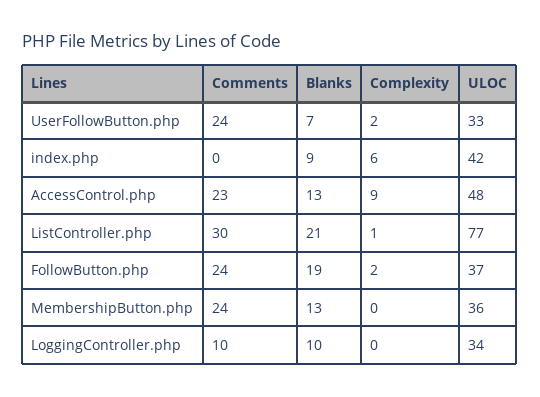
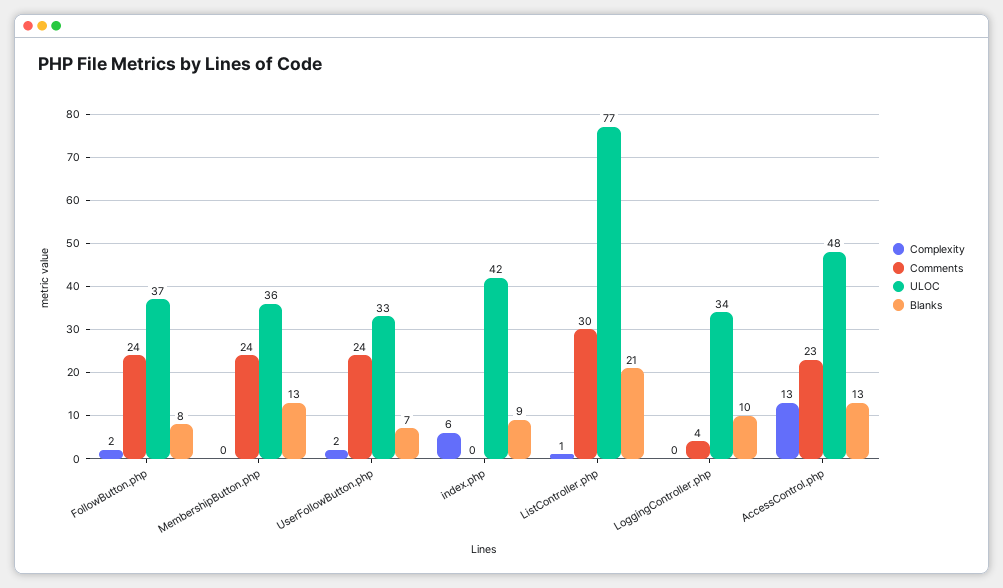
Complexity, AccessControl.php: 9 -> 13
Blanks, FollowButton.php: 19 -> 8
Comments, LoggingController.php: 10 -> 4

